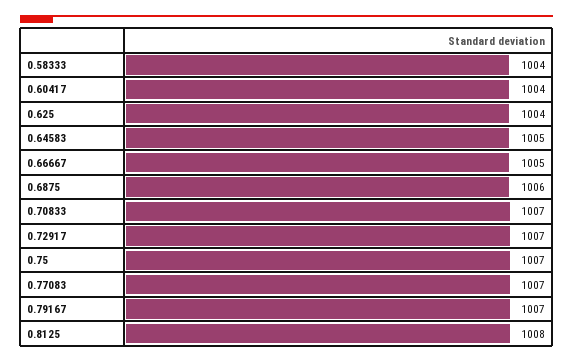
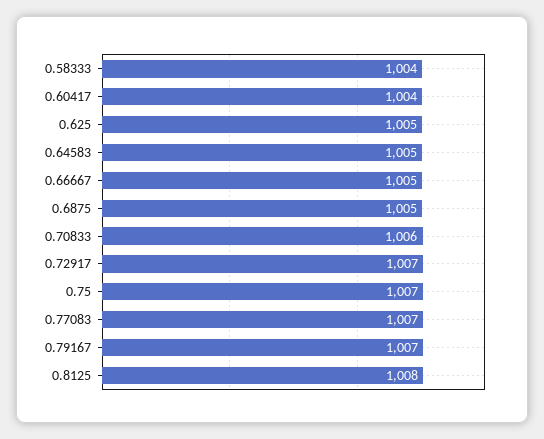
0.625: 1004 -> 1005
0.6875: 1006 -> 1005
0.70833: 1007 -> 1006

